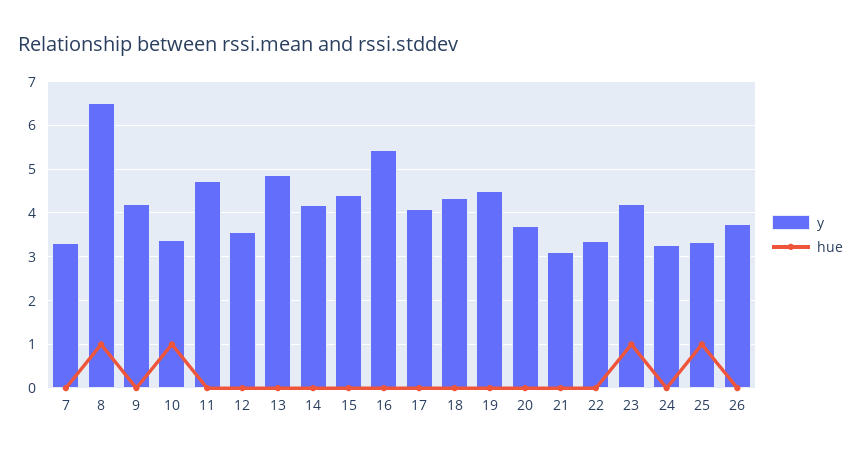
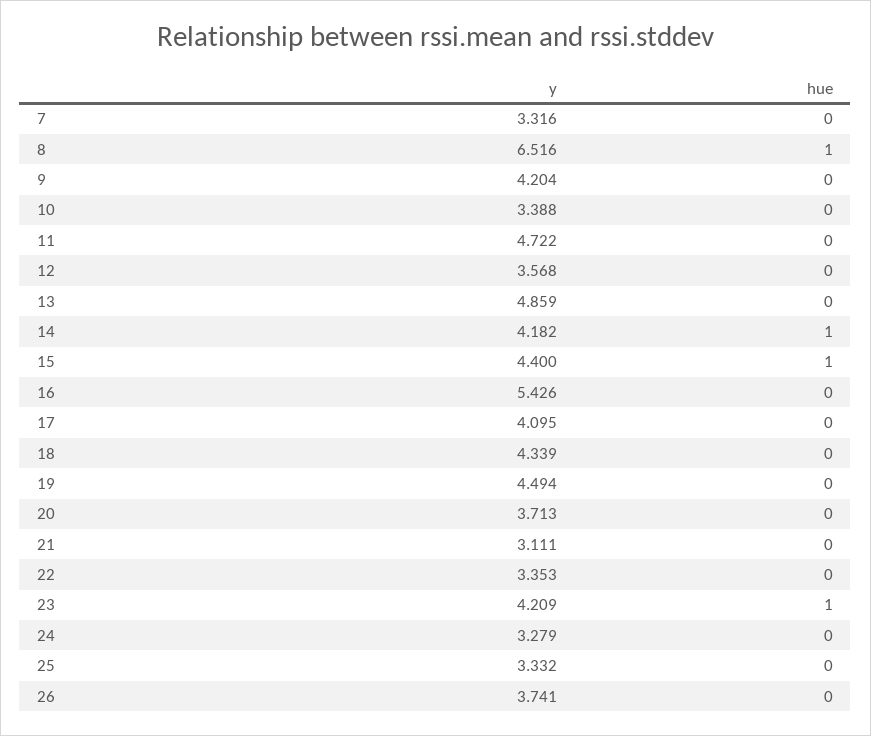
hue, 10: 1 -> 0
hue, 14: 0 -> 1
hue, 15: 0 -> 1
hue, 25: 1 -> 0

